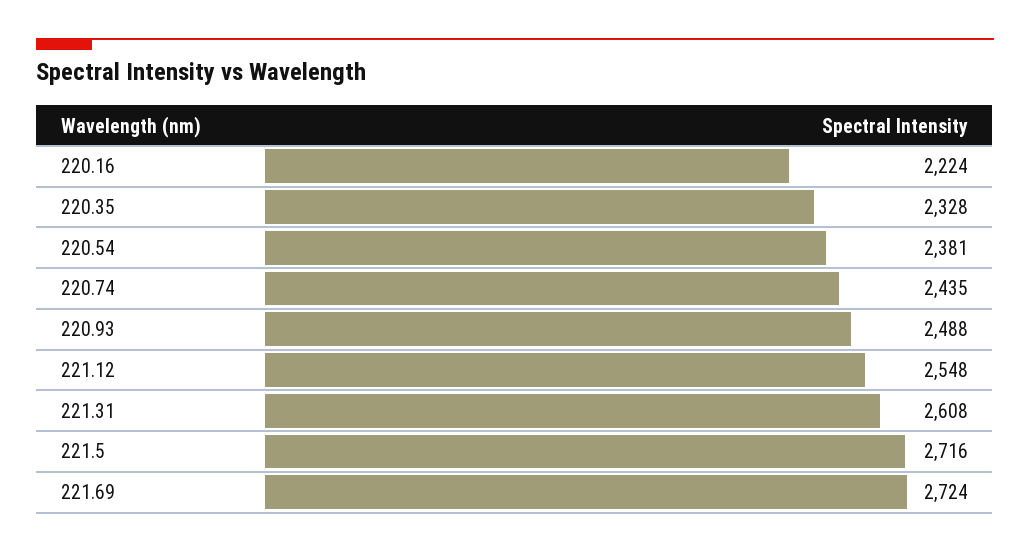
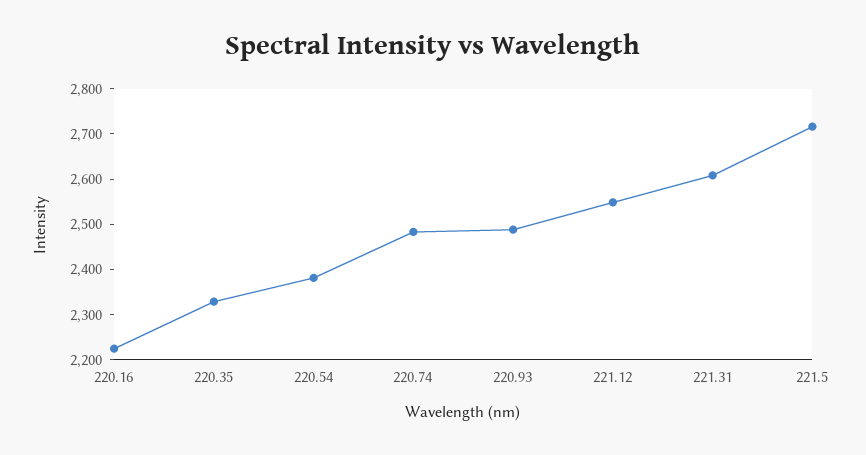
220.74: 2435 -> 2480
221.69: 2724 -> none

